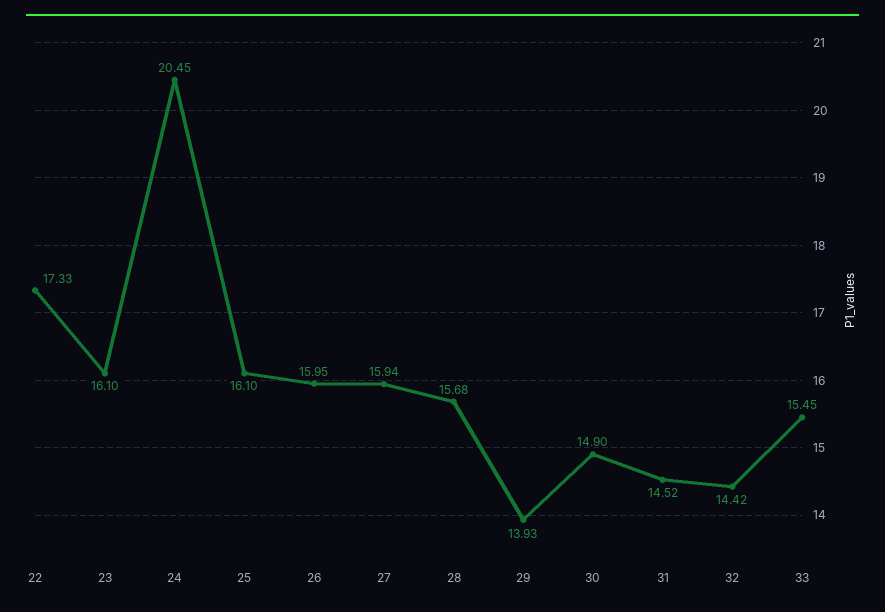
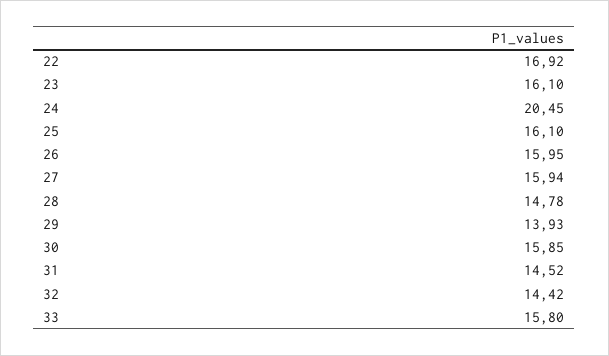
22: 17.33 -> 16.92
28: 15.68 -> 14.78
30: 14.9 -> 15.85
33: 15.45 -> 15.8

